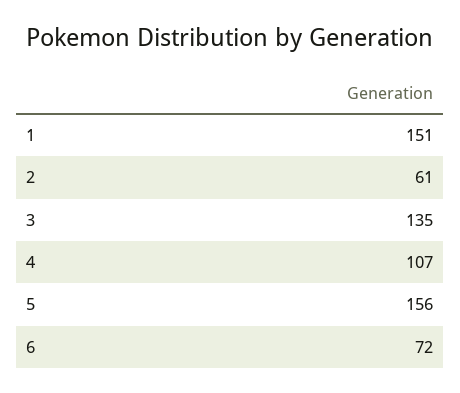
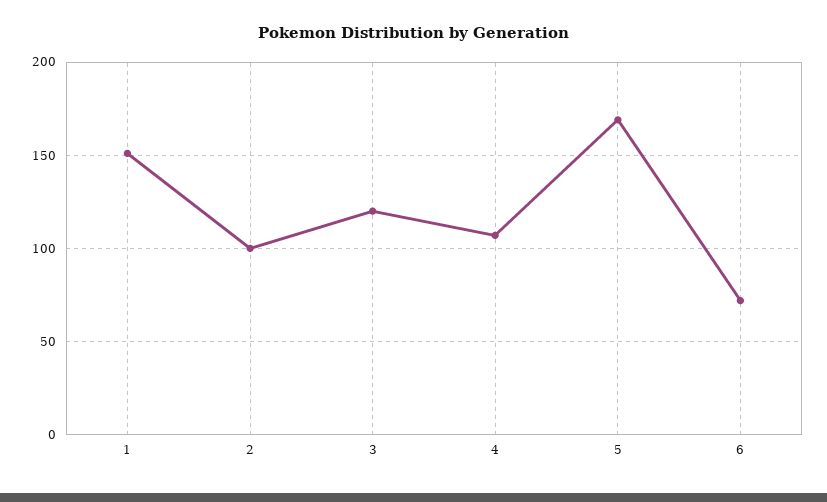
2: 61 -> 100
3: 135 -> 120
5: 156 -> 170

